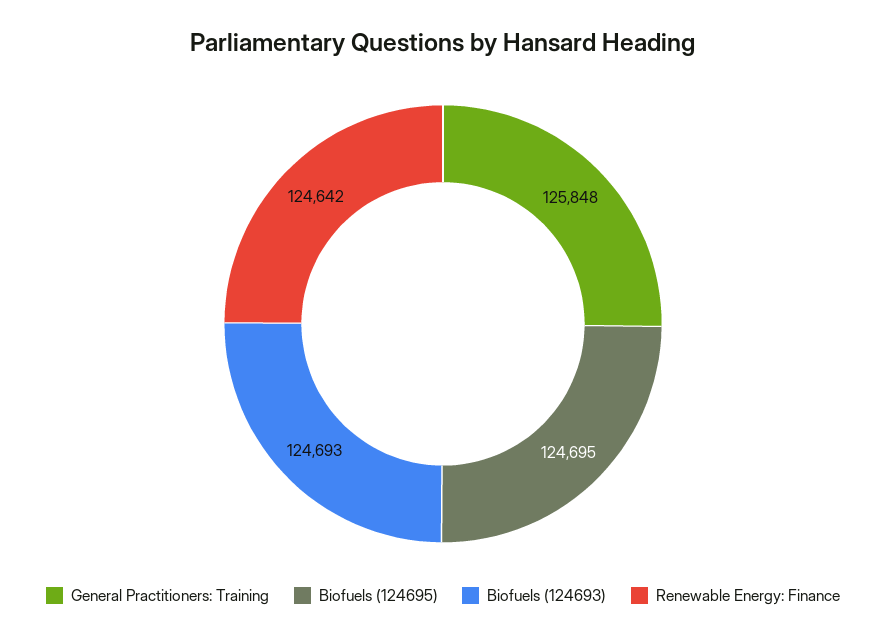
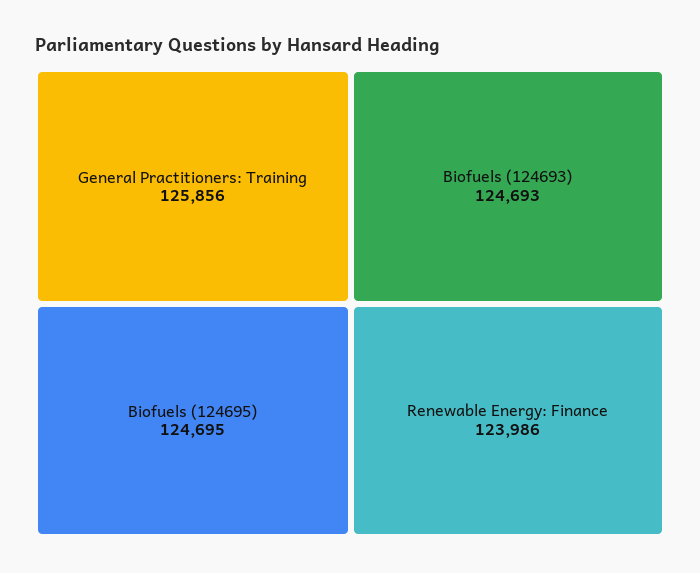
General Practitioners: Training: 125848 -> 125856
Renewable Energy: Finance: 124642 -> 123986

